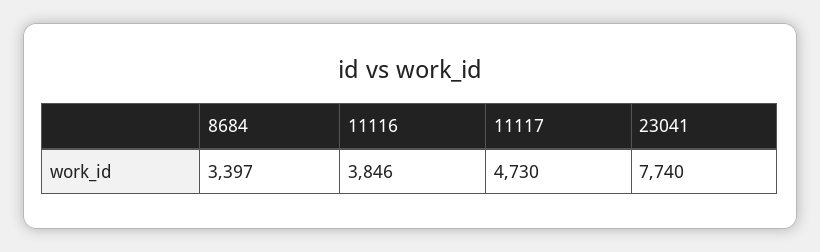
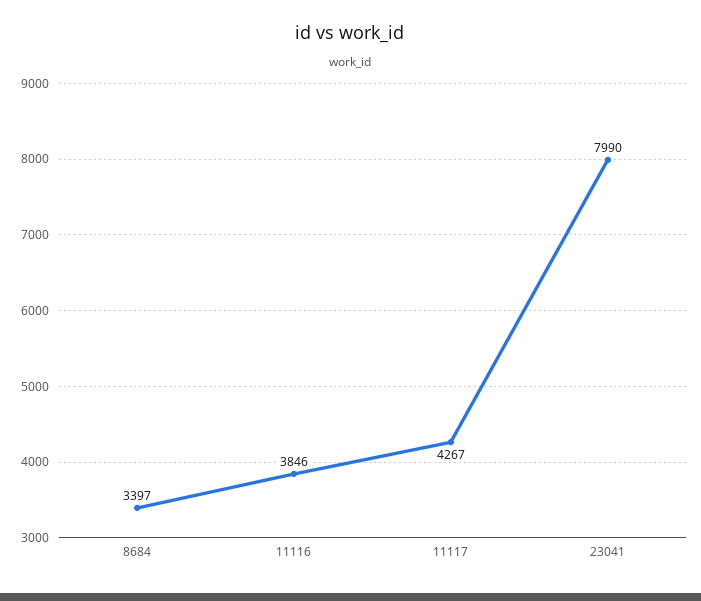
11117: 4730 -> 4267
23041: 7740 -> 7990

